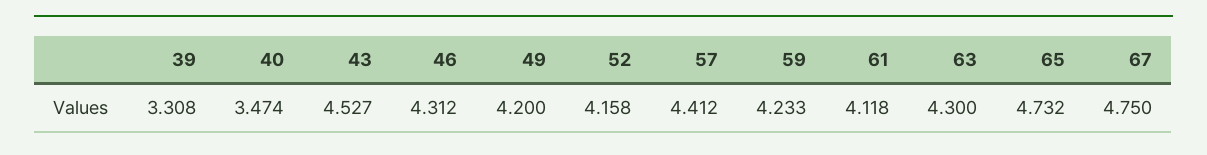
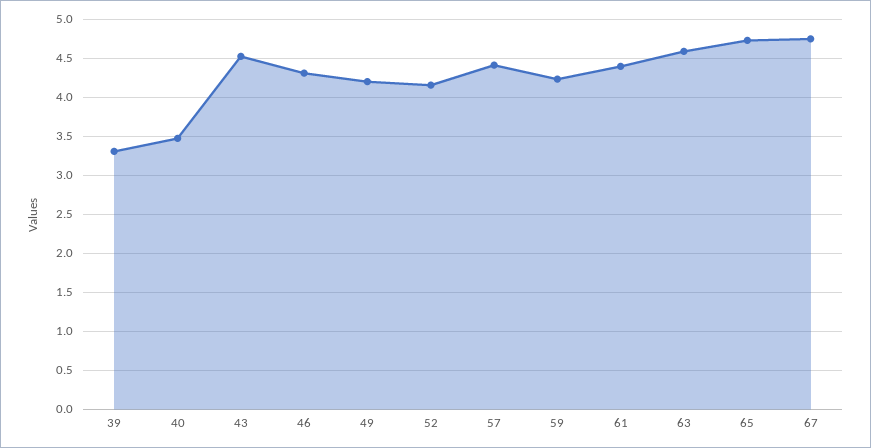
61: 4.118 -> 4.4
63: 4.3 -> 4.6

